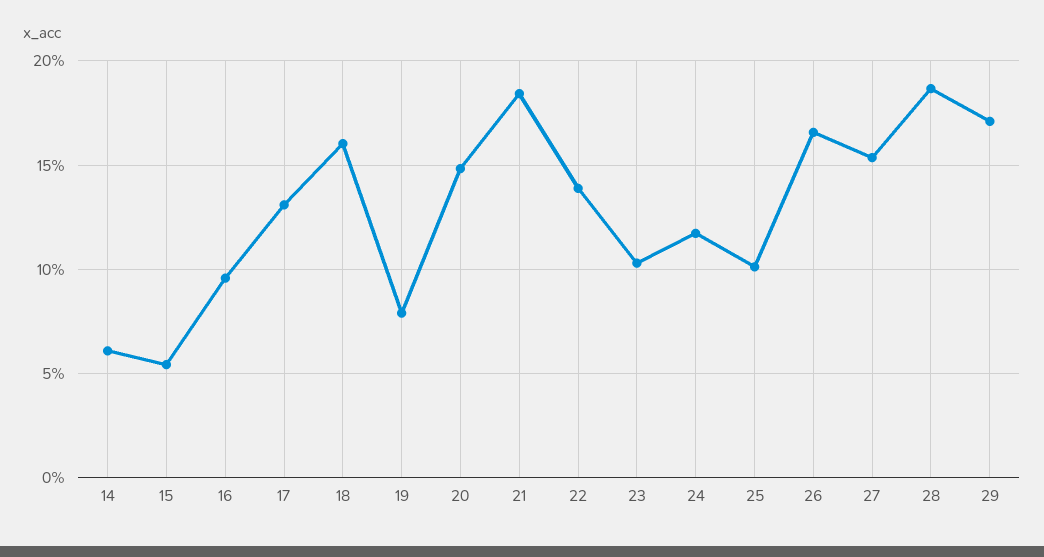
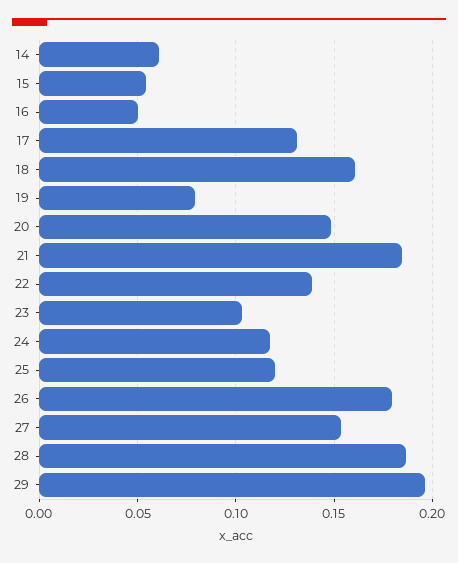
16: 0.095 -> 0.05
25: 0.1 -> 0.12
26: 0.165 -> 0.18
29: 0.17 -> 0.195

